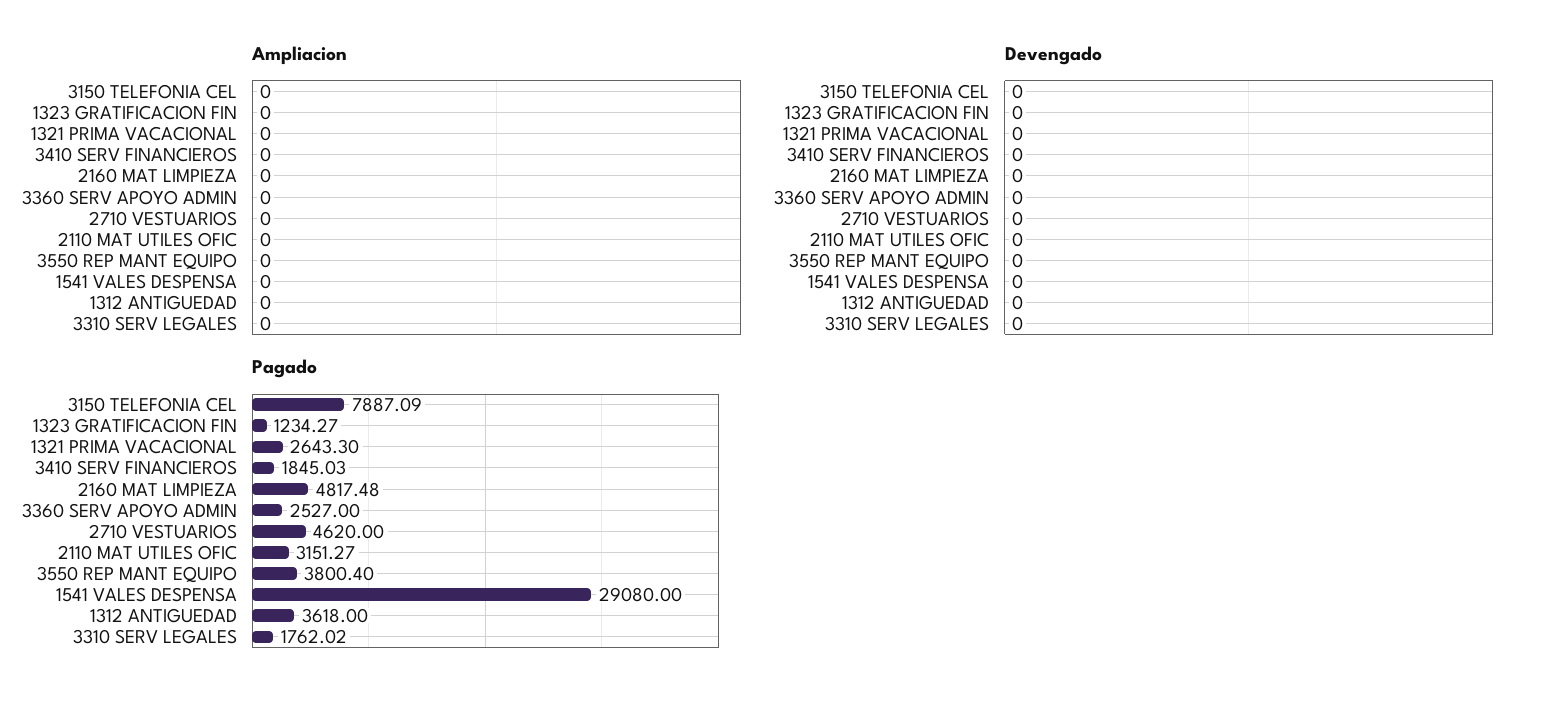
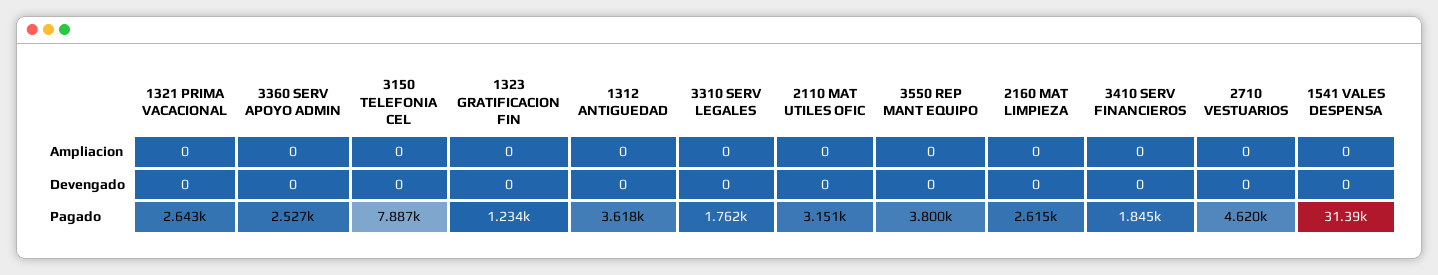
Pagado, 2160 MAT LIMPIEZA: 4817.48 -> 2615
Pagado, 1541 VALES DESPENSA: 29080 -> 31390

